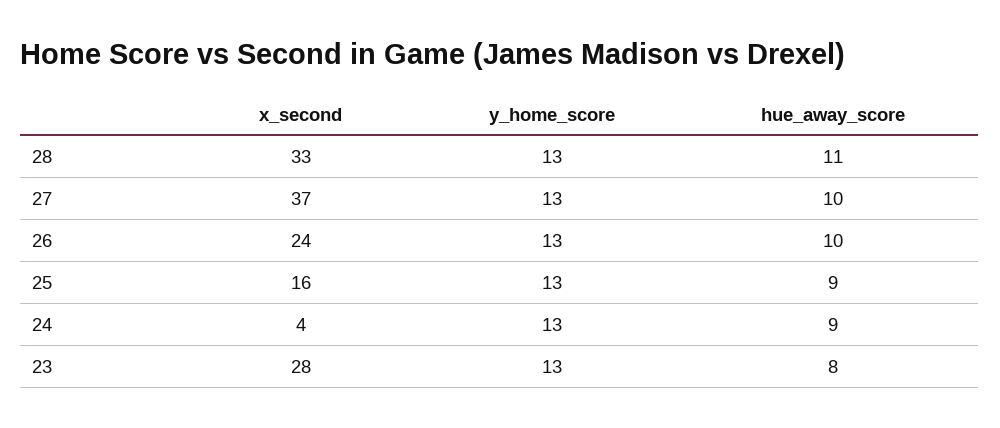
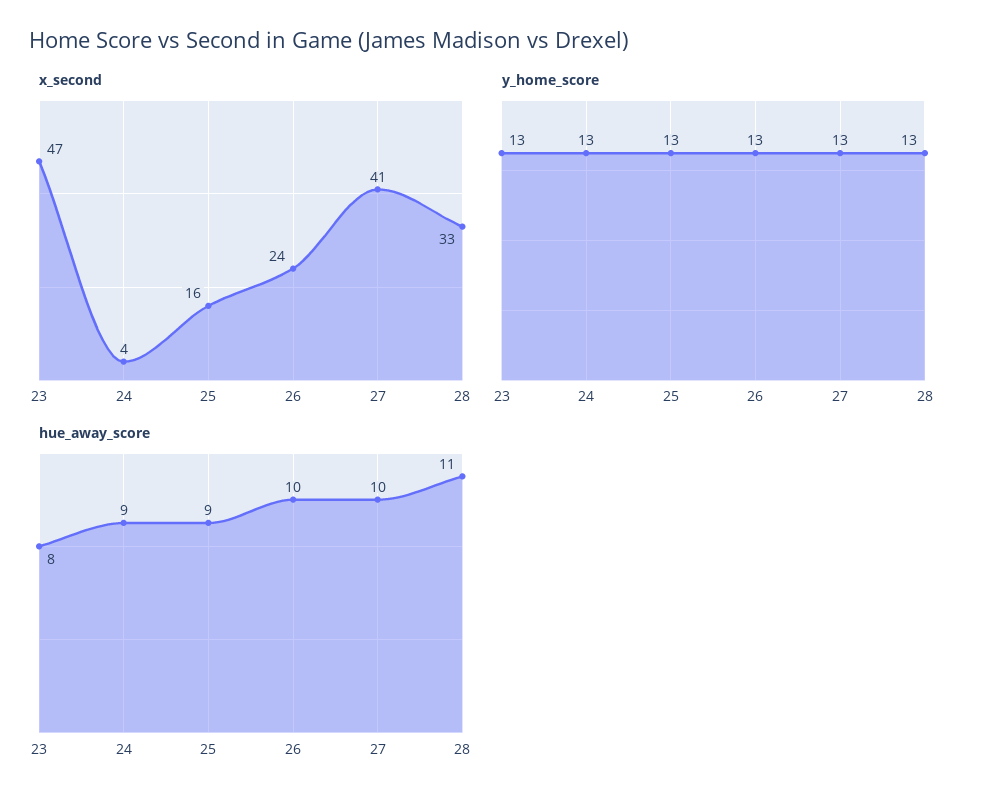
x_second, 27: 37 -> 41
x_second, 23: 28 -> 47

